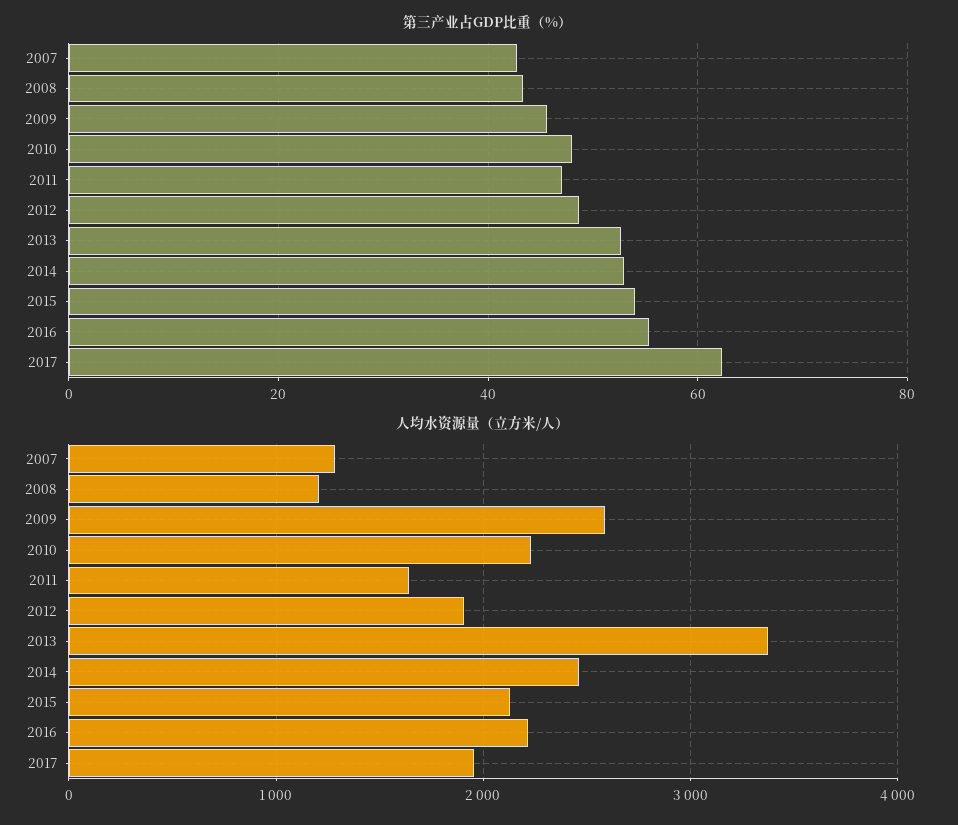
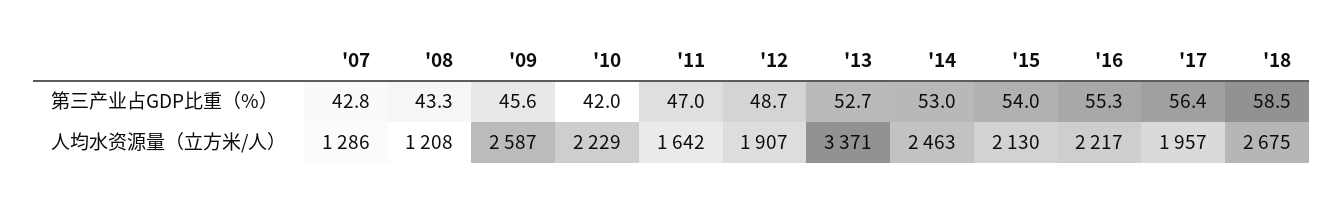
第三产业占GDP比重（%）, 2010: 48 -> 42
第三产业占GDP比重（%）, 2017: 62 -> 56.4
第三产业占GDP比重（%）, '18: none -> 58.5
人均水资源量（立方米/人）, '18: none -> 2675

